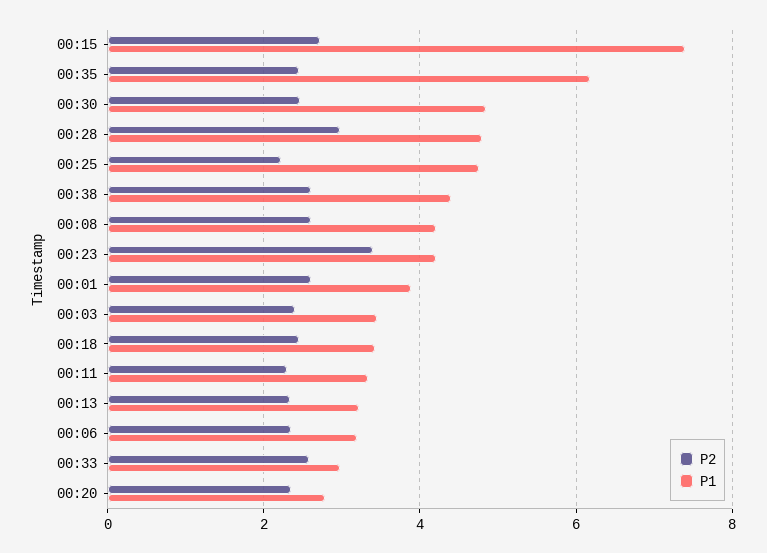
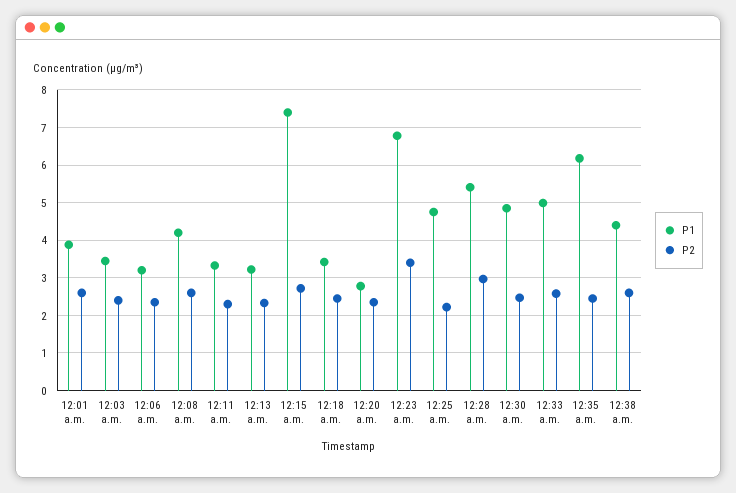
P1, 00:28: 4.8 -> 5.4
P1, 00:23: 4.2 -> 6.8
P1, 00:33: 3 -> 5

